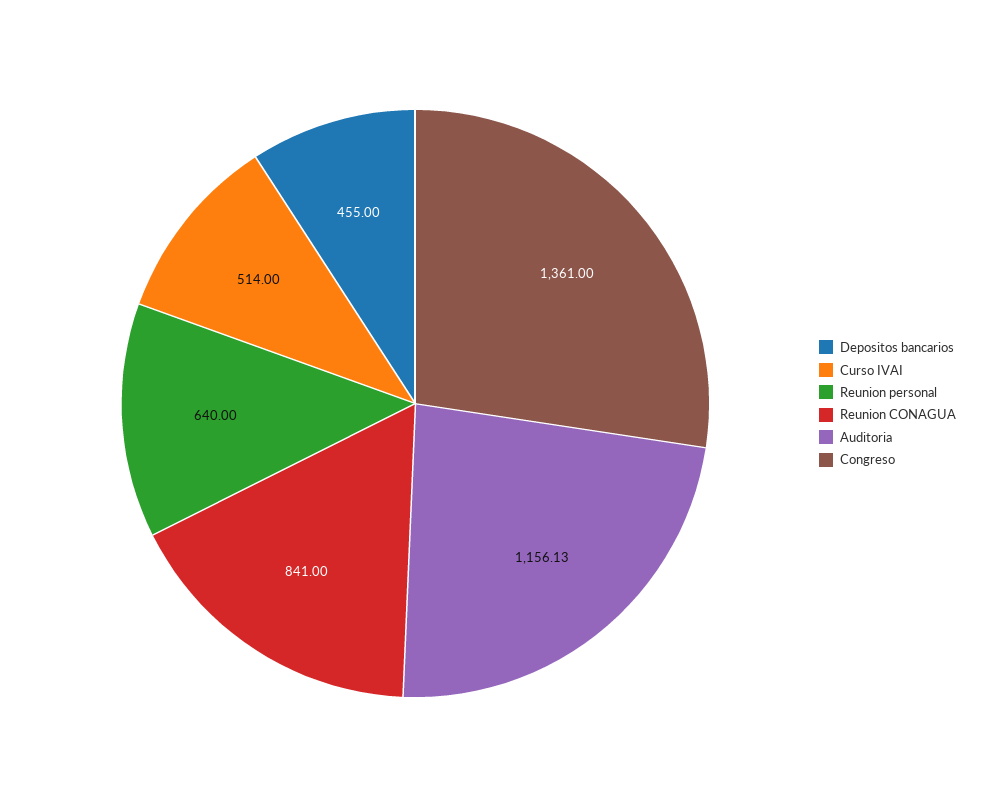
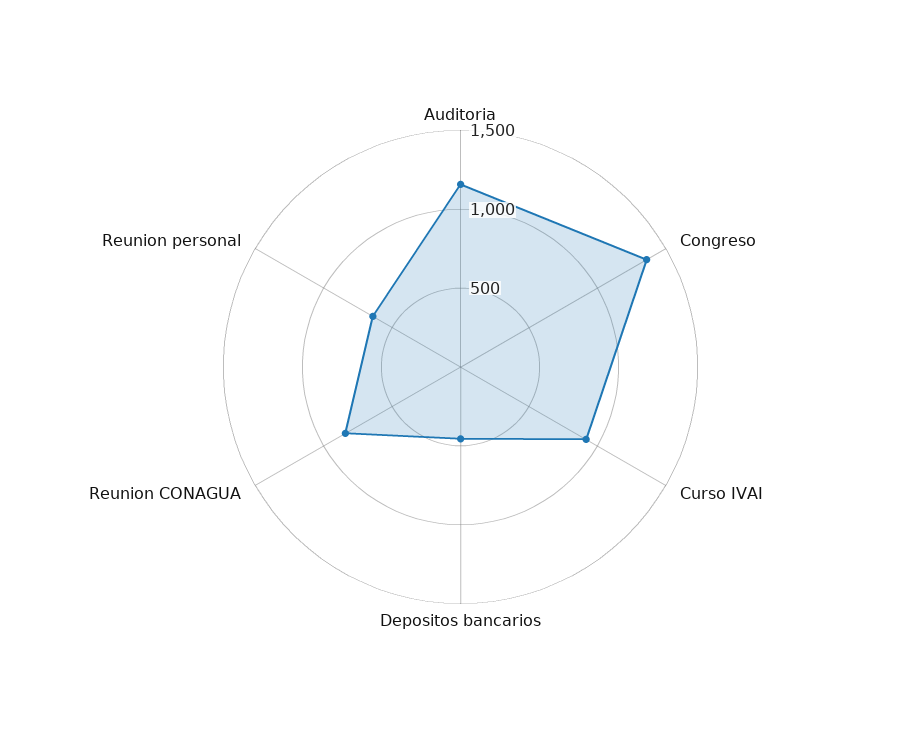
Curso IVAI: 514 -> 900

